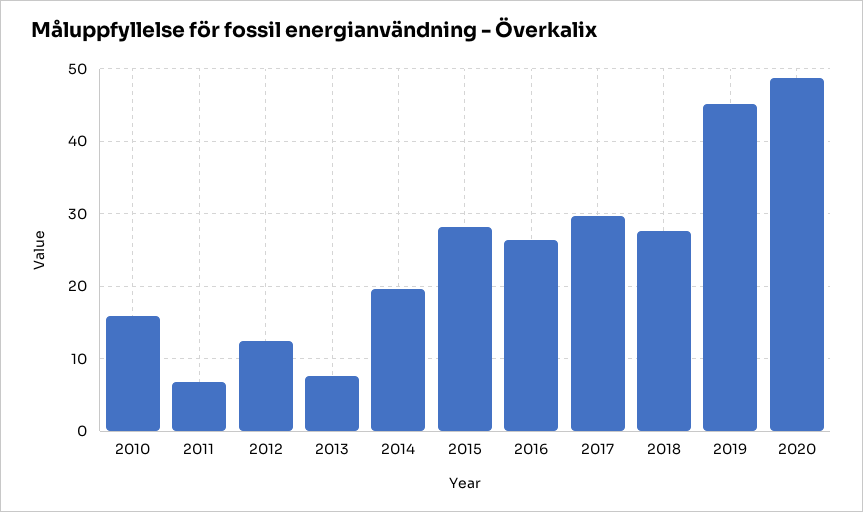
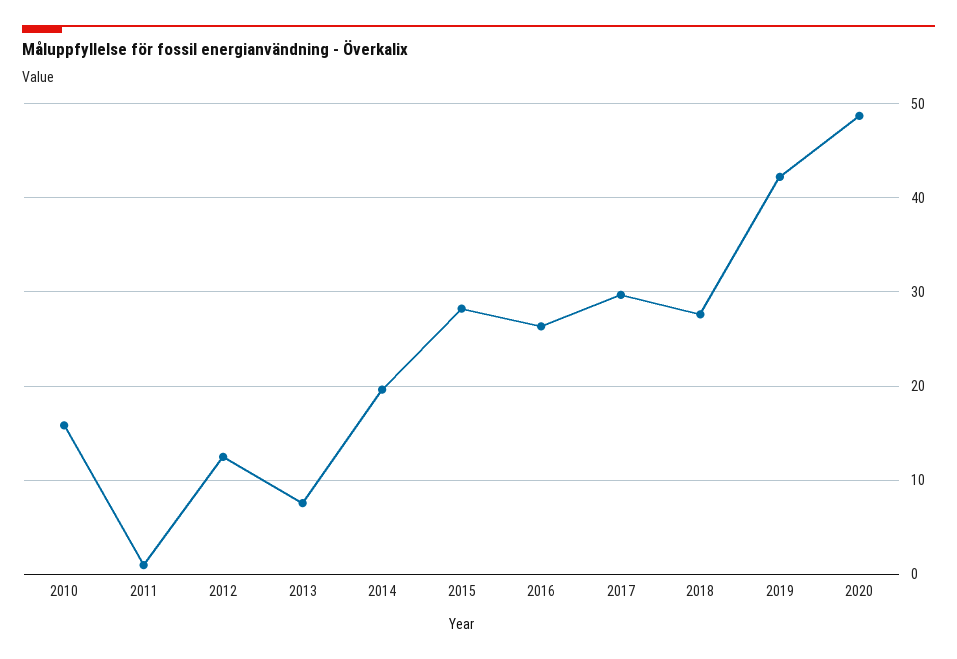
2011: 7 -> 1
2019: 45 -> 42

